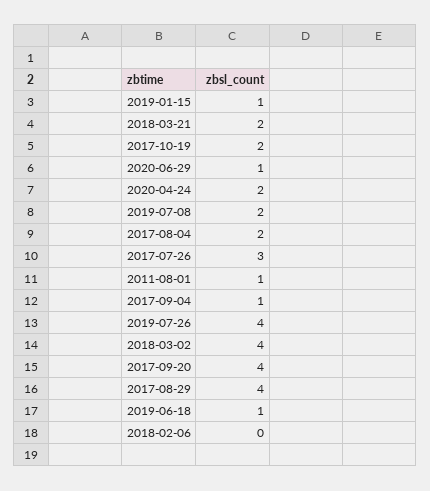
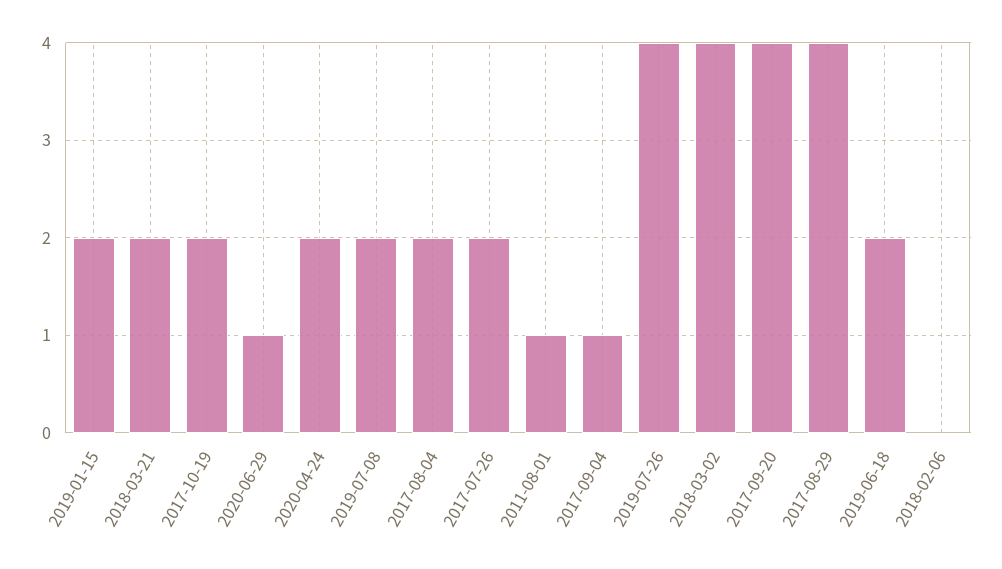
2019-01-15: 1 -> 2
2017-07-26: 3 -> 2
2019-06-18: 1 -> 2

